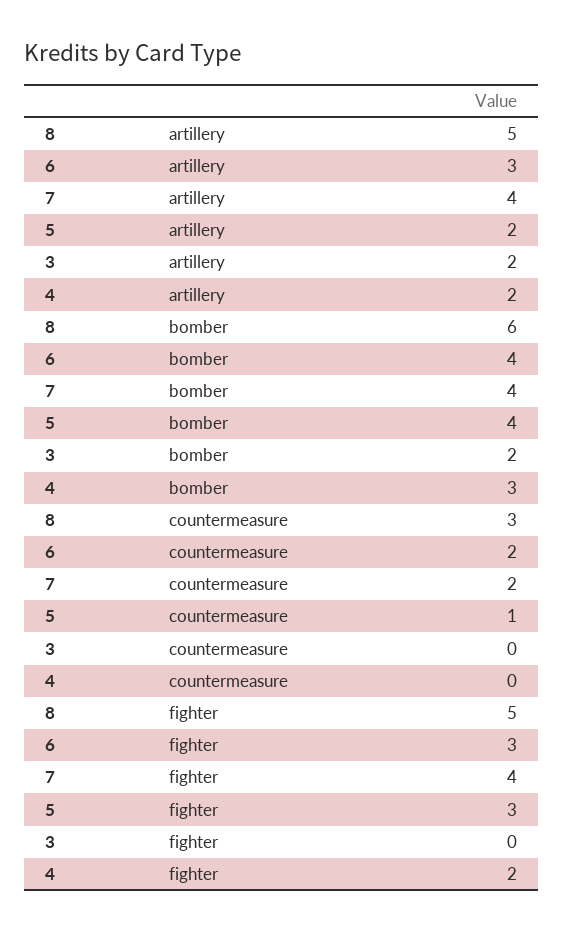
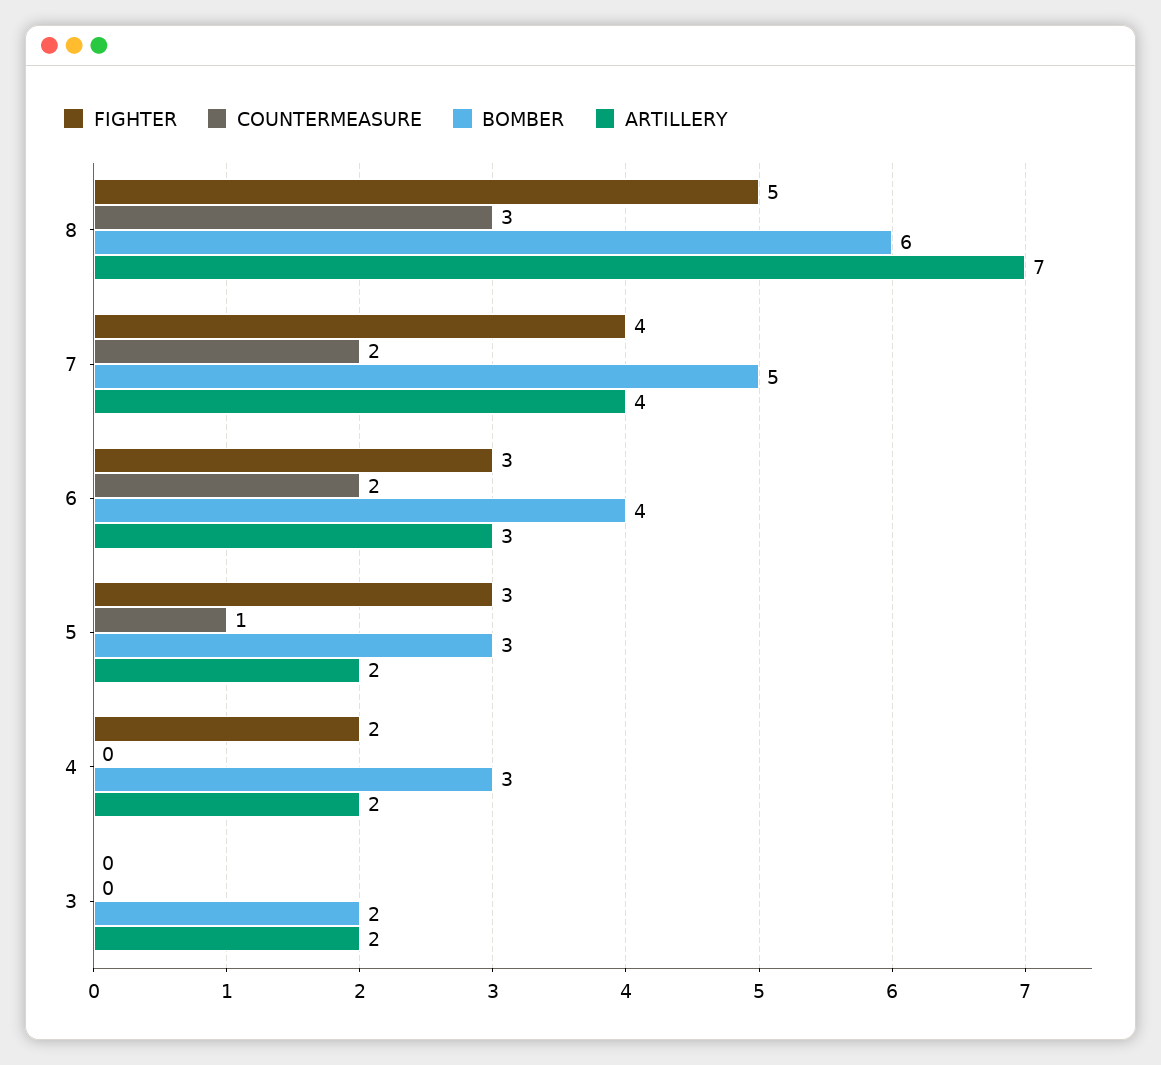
artillery, 8: 5 -> 7
bomber, 7: 4 -> 5
bomber, 5: 4 -> 3

